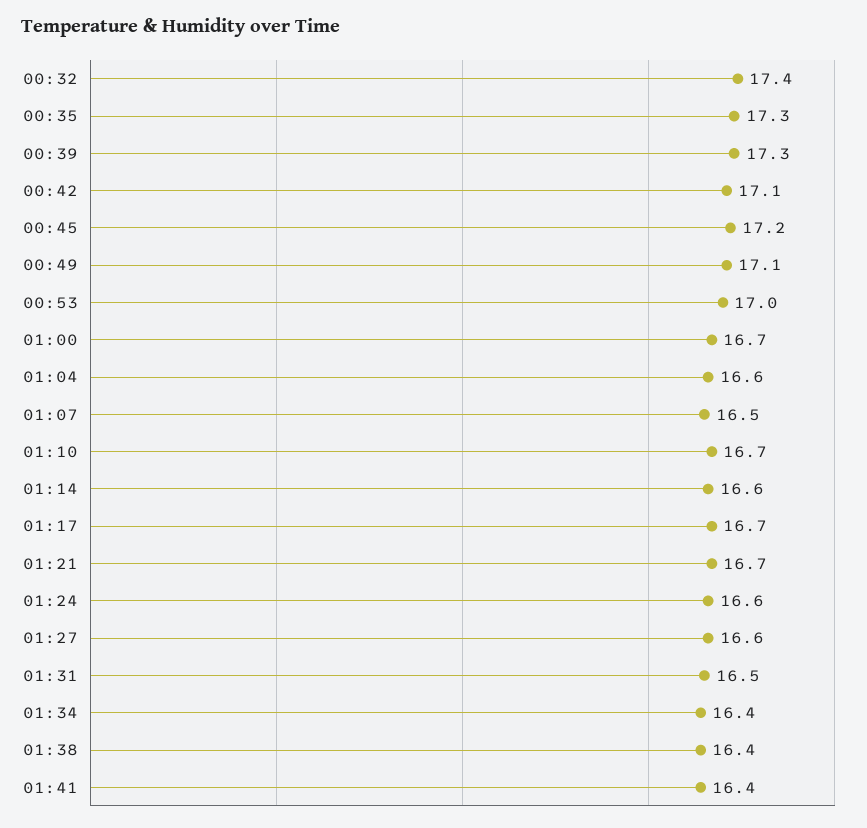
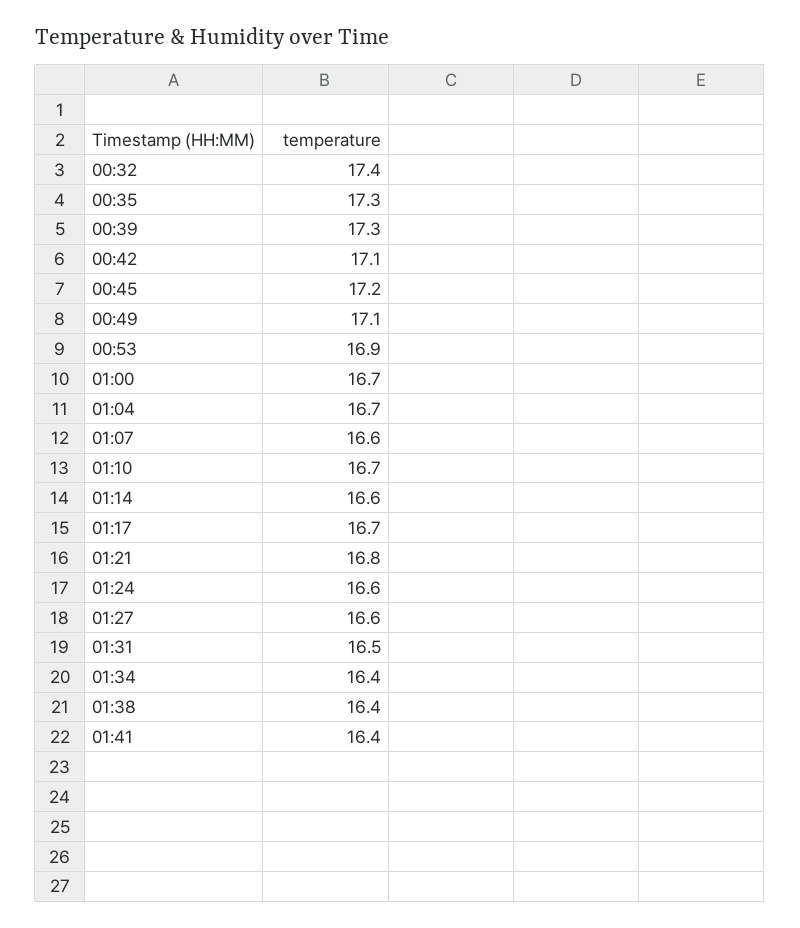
00:53: 17 -> 16.9
01:04: 16.6 -> 16.7
01:07: 16.5 -> 16.6
01:21: 16.7 -> 16.8

